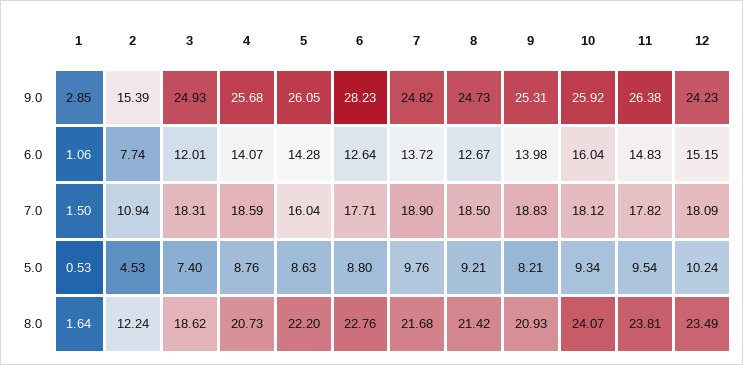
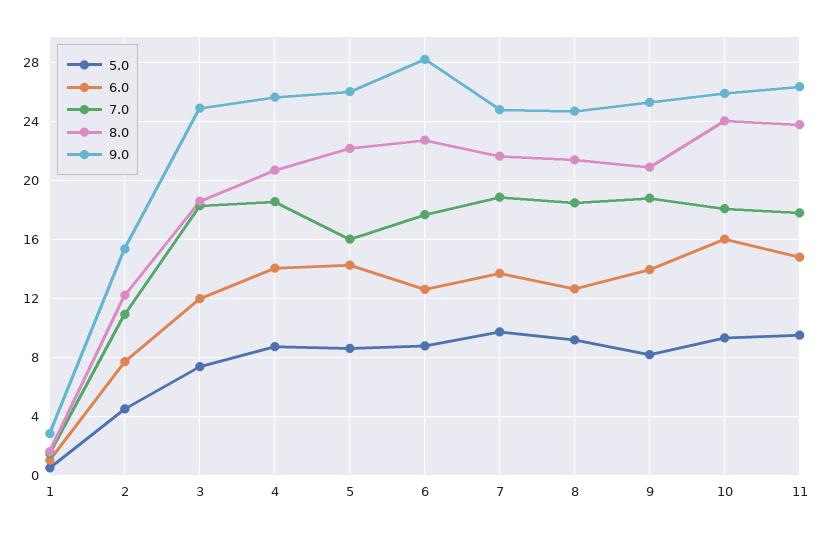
9.0, 12: 24.23 -> none
6.0, 12: 15.15 -> none
7.0, 12: 18.09 -> none
5.0, 12: 10.24 -> none
8.0, 12: 23.49 -> none

